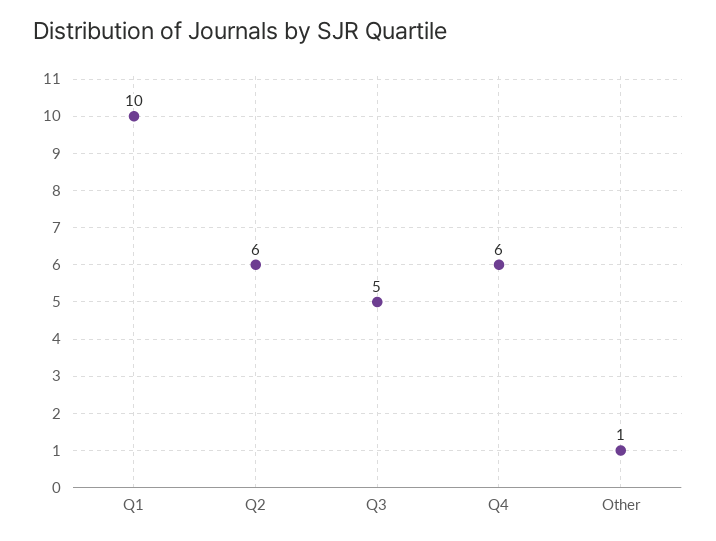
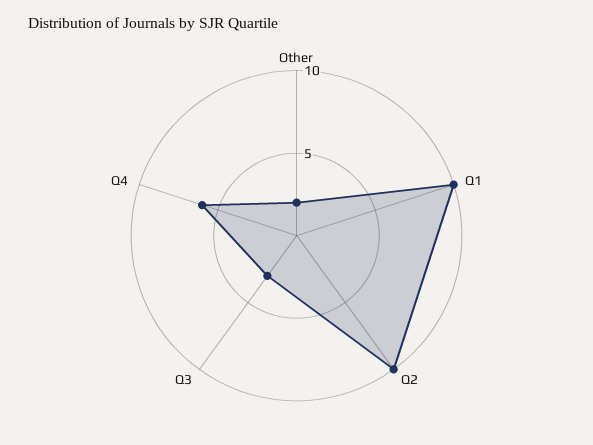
Q2: 6 -> 10
Q3: 5 -> 3
Other: 1 -> 2

